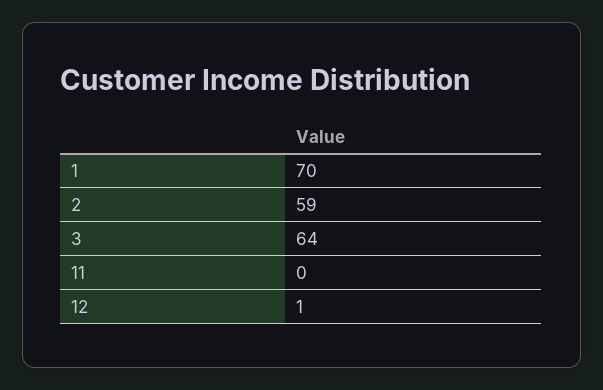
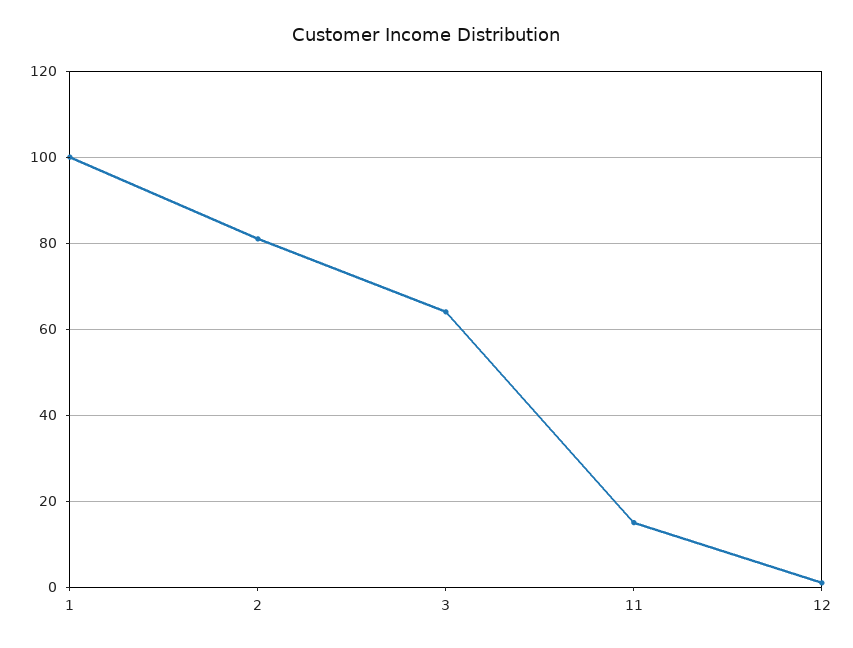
1: 70 -> 100
2: 59 -> 80
11: 0 -> 15

